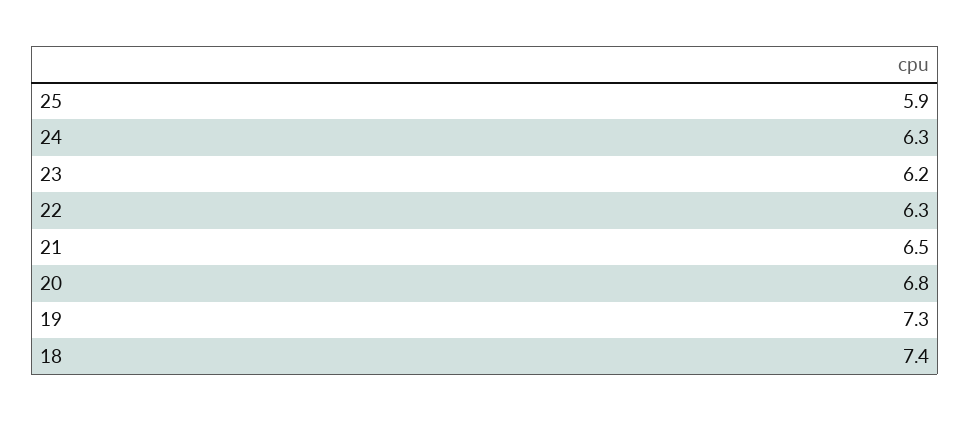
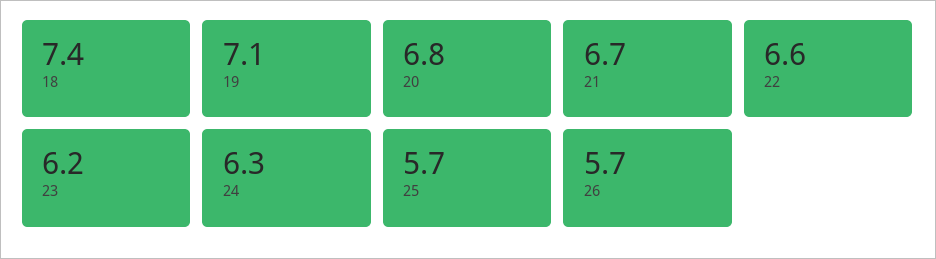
25: 5.9 -> 5.7
22: 6.3 -> 6.6
21: 6.5 -> 6.7
19: 7.3 -> 7.1
26: none -> 5.7

